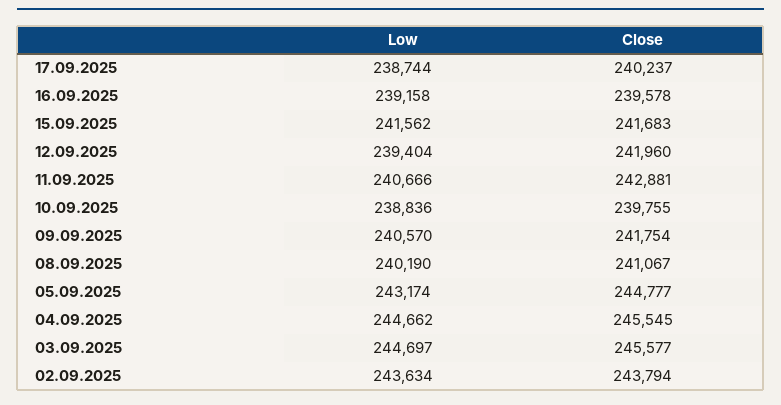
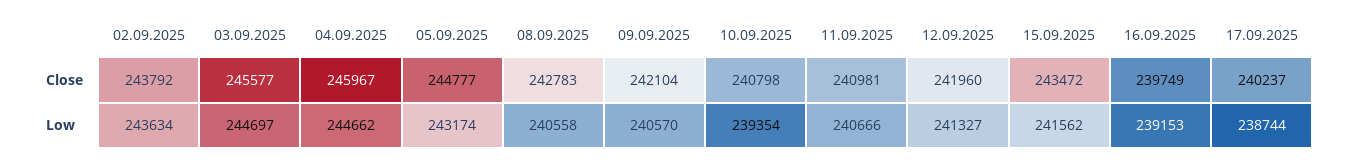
Low, 16.09.2025: 239158 -> 239153
Close, 16.09.2025: 239578 -> 239749
Close, 15.09.2025: 241683 -> 243472
Low, 12.09.2025: 239404 -> 241327
Close, 11.09.2025: 242881 -> 240981
Low, 10.09.2025: 238836 -> 239354
Close, 10.09.2025: 239755 -> 240798
Close, 09.09.2025: 241754 -> 242104
Low, 08.09.2025: 240190 -> 240558
Close, 08.09.2025: 241067 -> 242783
Close, 04.09.2025: 245545 -> 245967
Close, 02.09.2025: 243794 -> 243792

